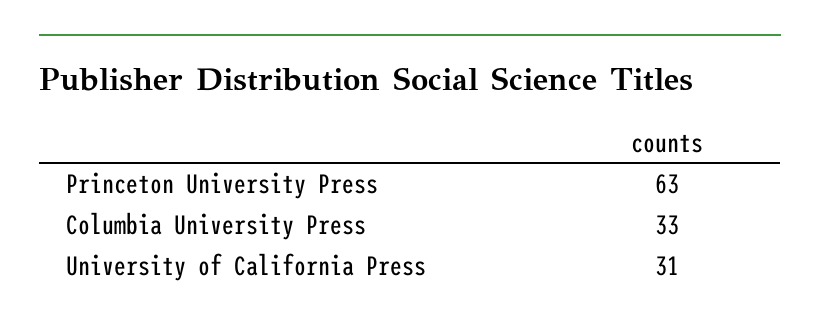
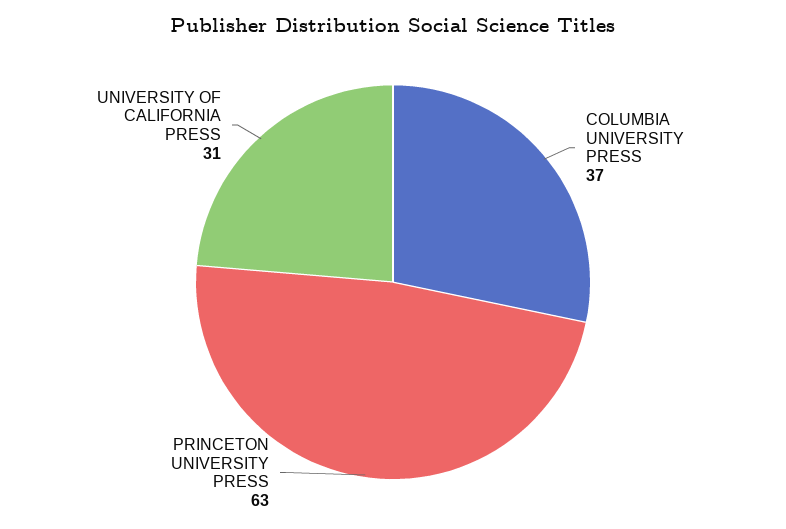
Columbia University Press: 33 -> 37

